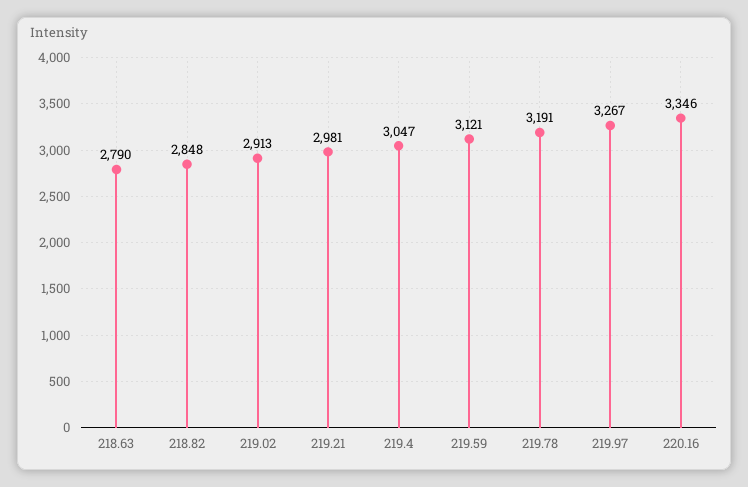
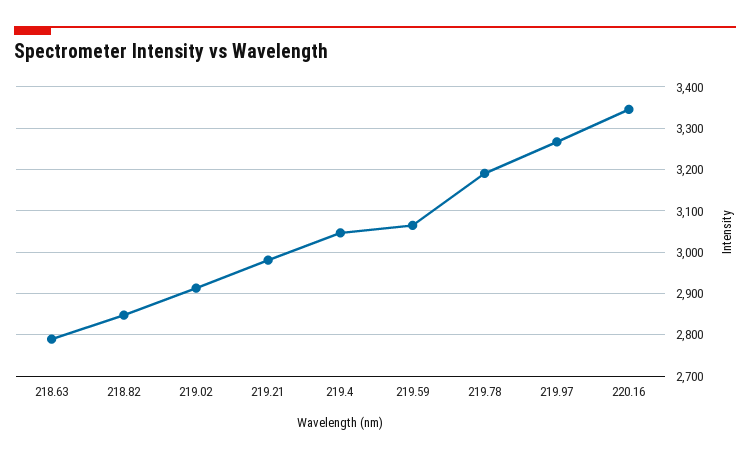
219.59: 3121 -> 3060

